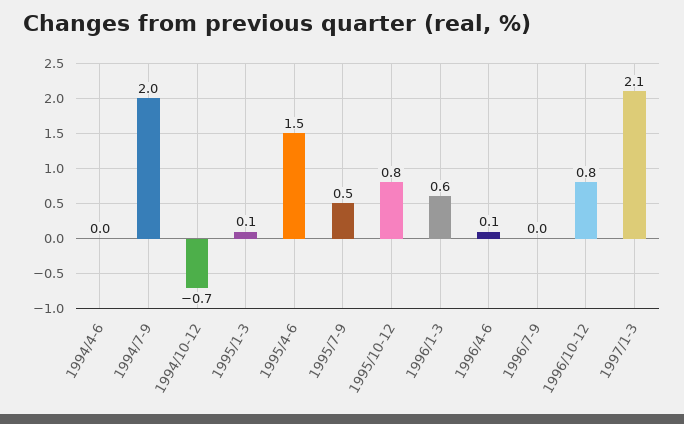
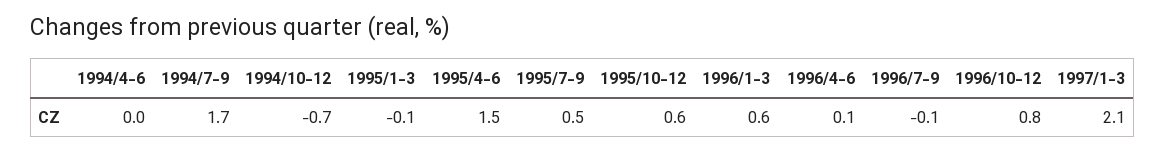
1994/7-9: 2 -> 1.7
1995/1-3: 0.1 -> -0.1
1995/10-12: 0.8 -> 0.6
1996/7-9: 0 -> -0.1

